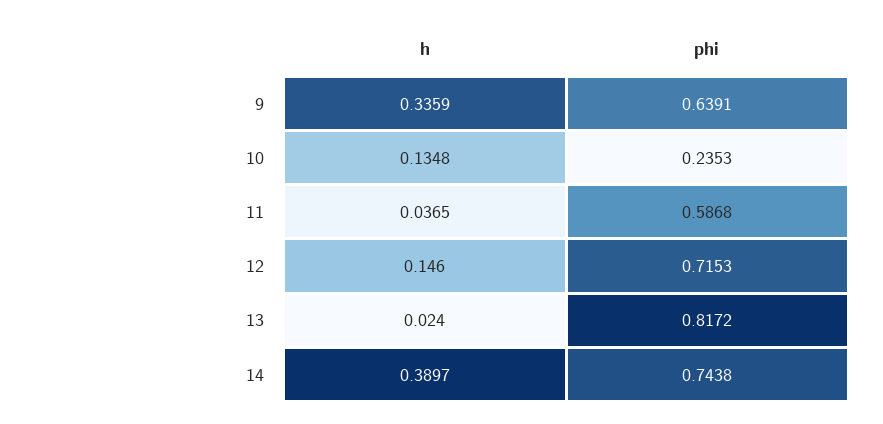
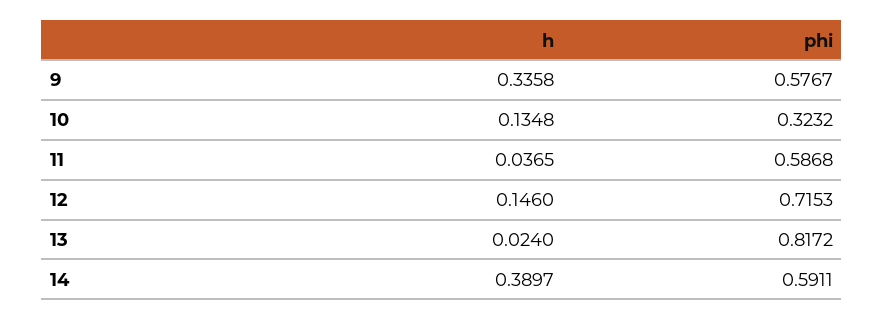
h, 9: 0.3359 -> 0.3358
phi, 9: 0.6391 -> 0.5767
phi, 10: 0.2353 -> 0.3232
phi, 14: 0.7438 -> 0.5911

